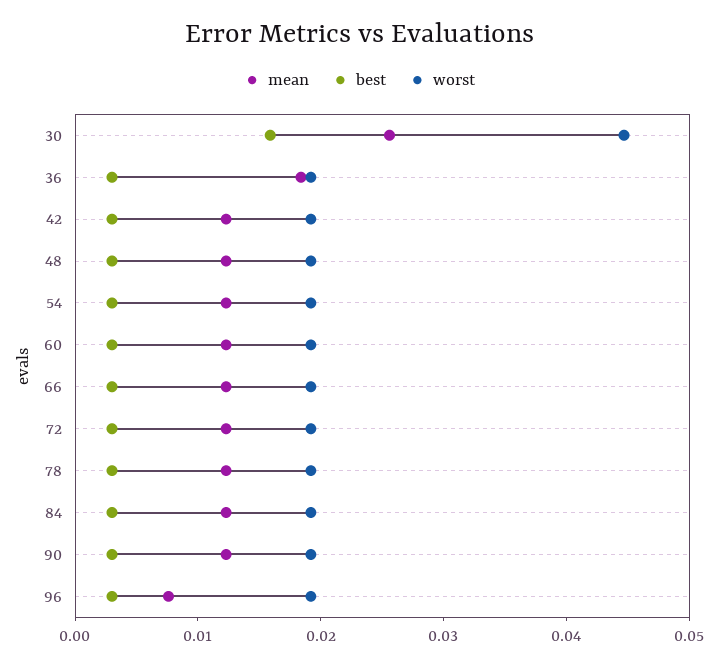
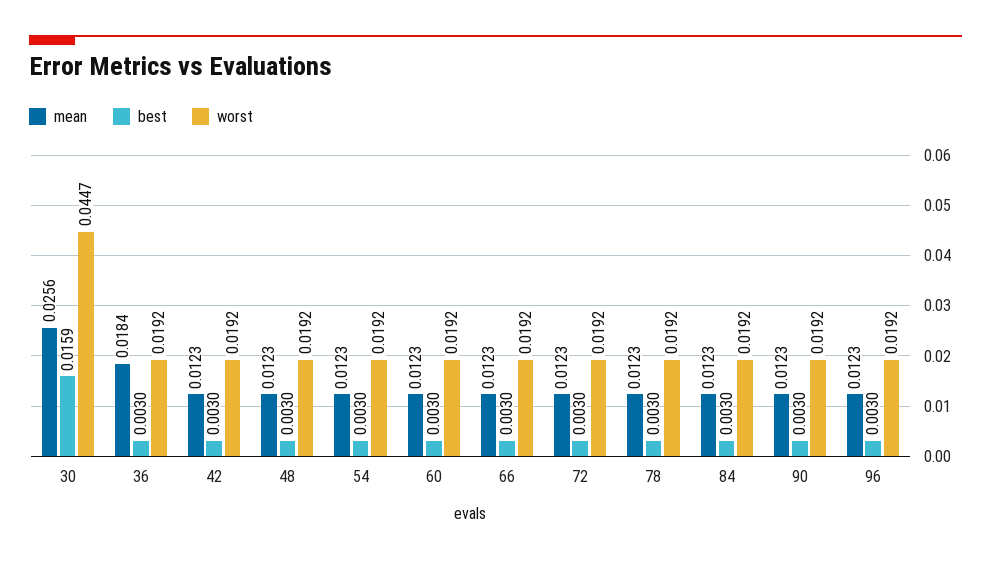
mean, 96: 0.008 -> 0.0123

